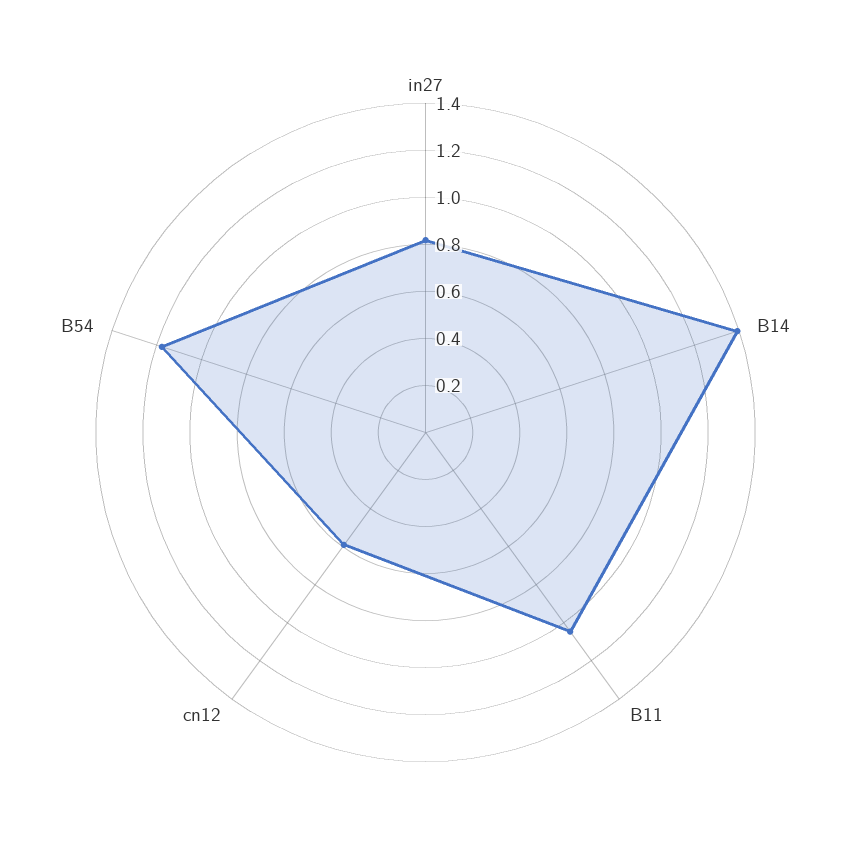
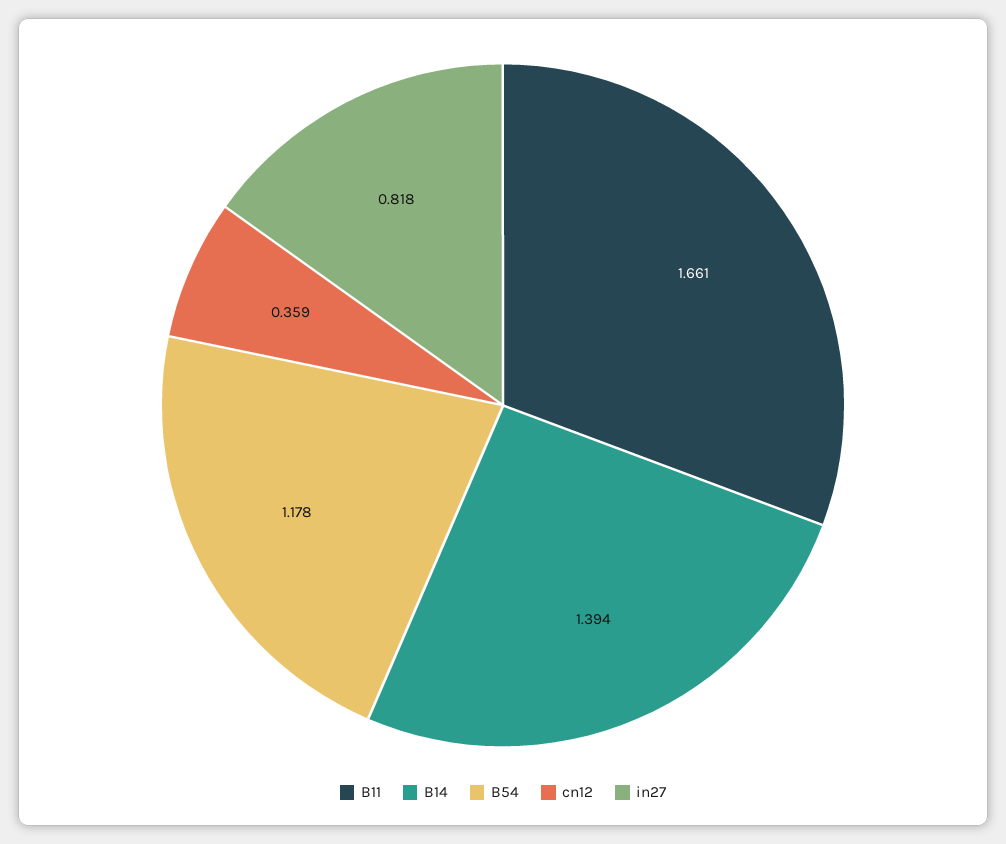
B11: 1.05 -> 1.661
cn12: 0.6 -> 0.359

